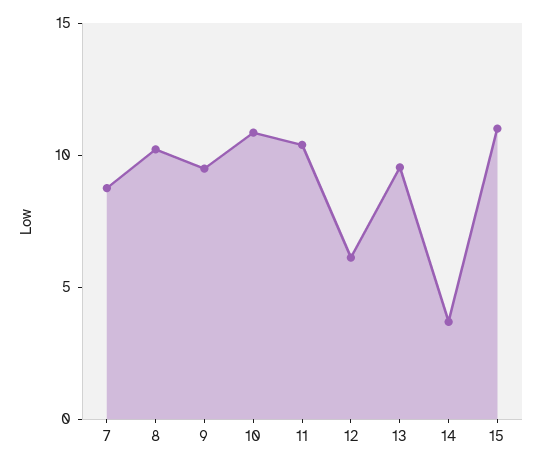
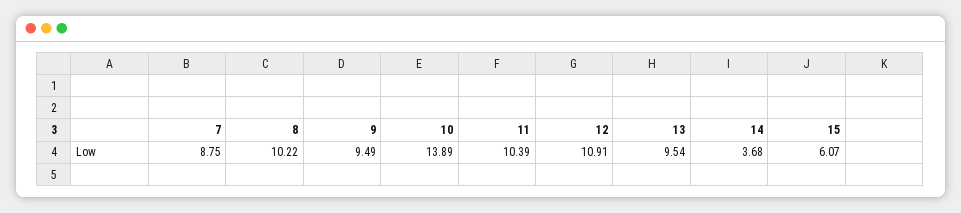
10: 11 -> 13.89
12: 6 -> 10.91
15: 11 -> 6.07

